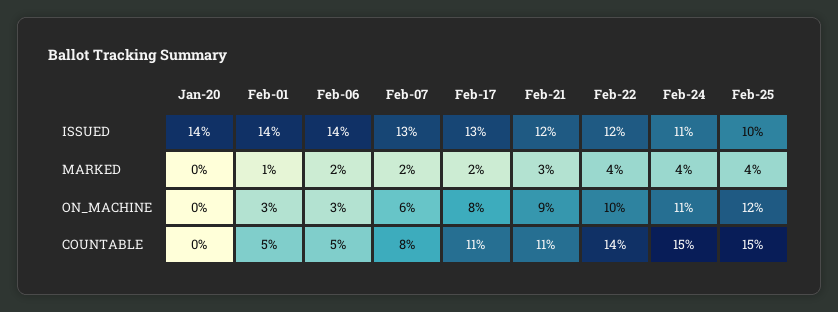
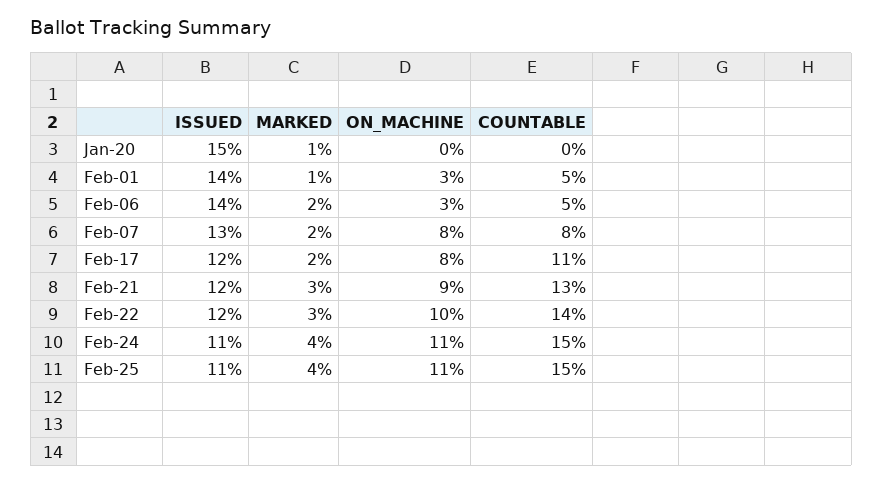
Jan-20, ISSUED: 14 -> 15
Feb-17, ISSUED: 13 -> 12
Feb-25, ISSUED: 10 -> 11
Jan-20, MARKED: 0 -> 1
Feb-22, MARKED: 4 -> 3
Feb-07, ON_MACHINE: 6 -> 8
Feb-25, ON_MACHINE: 12 -> 11
Feb-21, COUNTABLE: 11 -> 13

